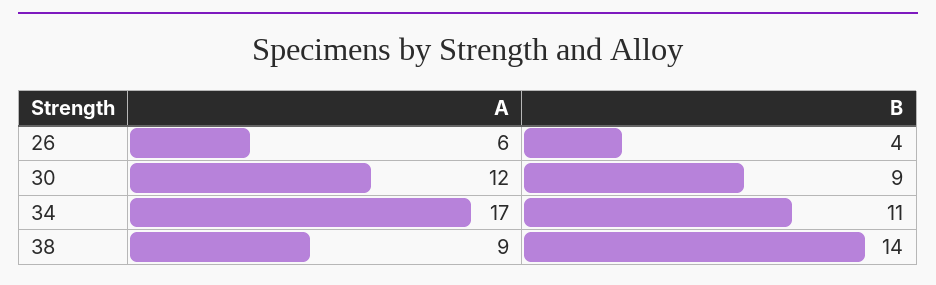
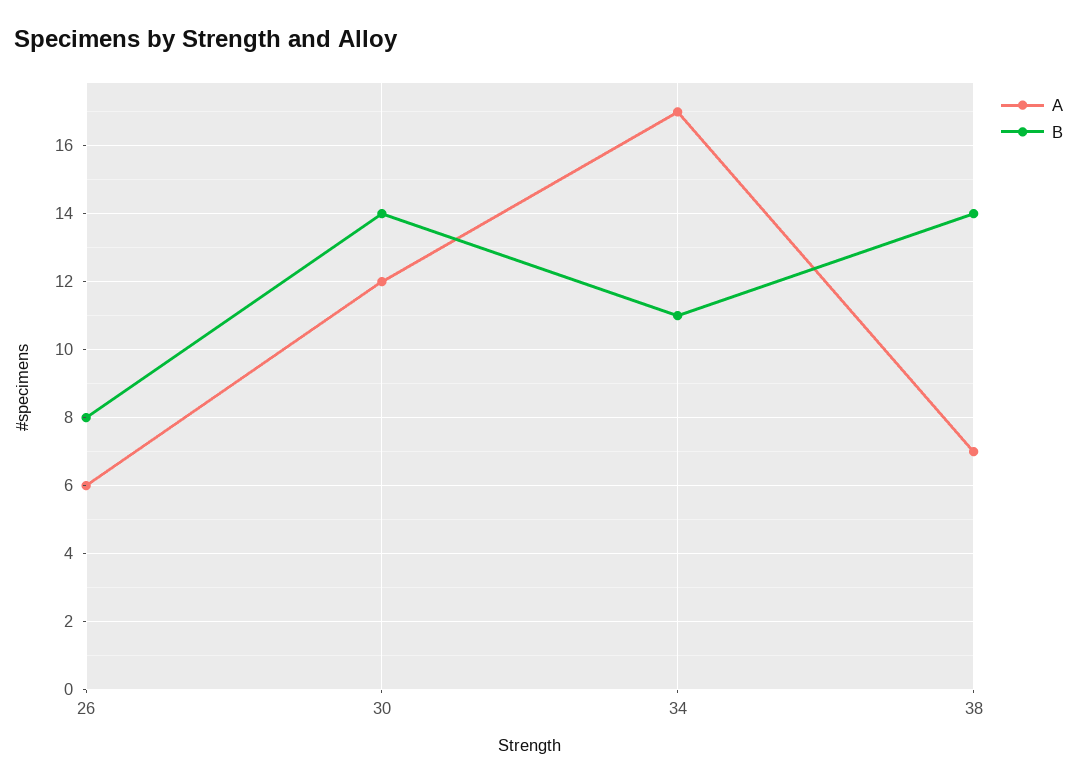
B, 26: 4 -> 8
B, 30: 9 -> 14
A, 38: 9 -> 7

